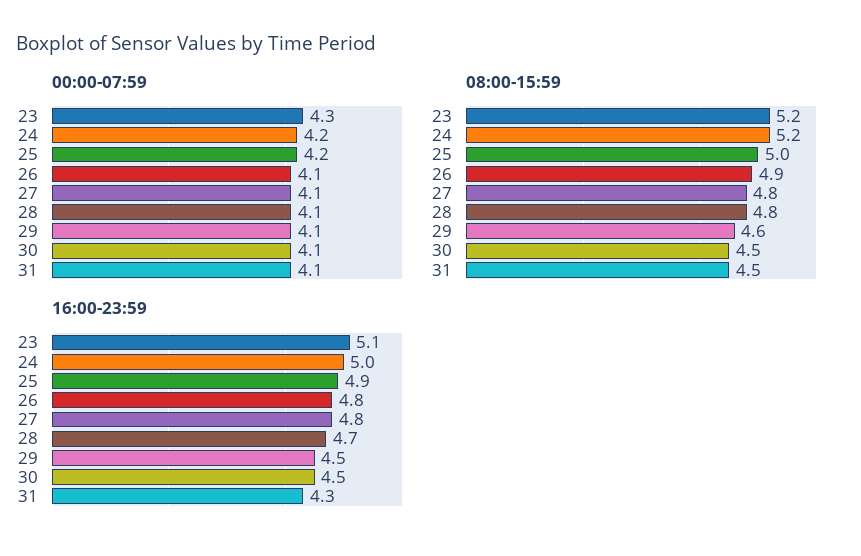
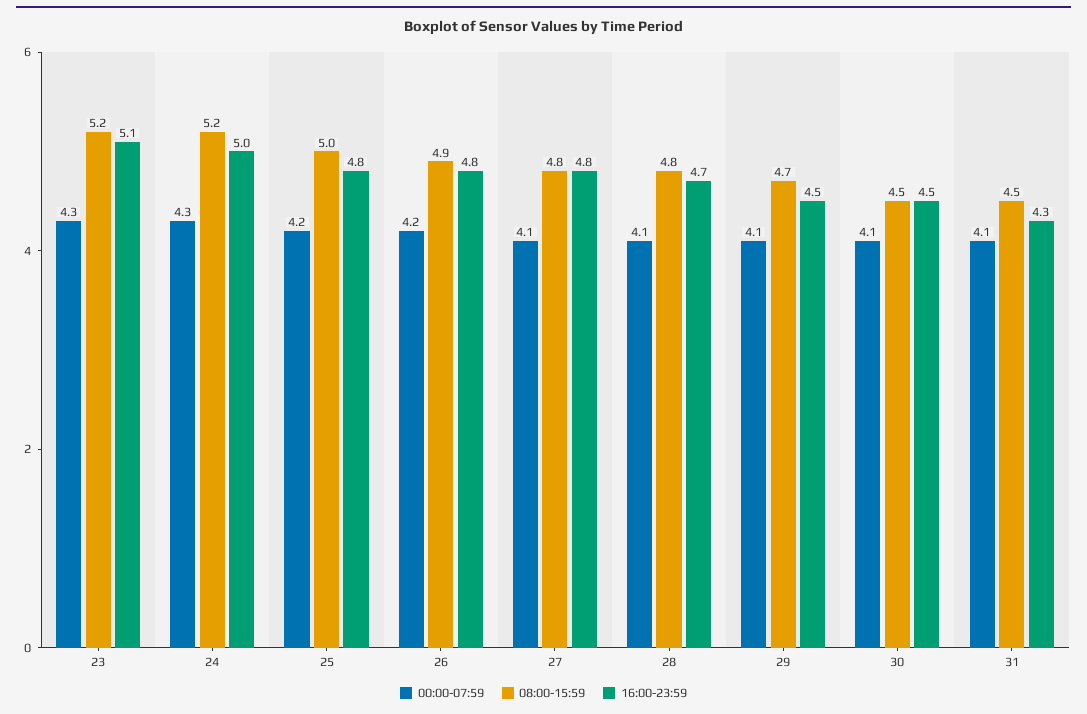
00:00-07:59, 24: 4.2 -> 4.3
00:00-07:59, 26: 4.1 -> 4.2
08:00-15:59, 29: 4.6 -> 4.7
16:00-23:59, 25: 4.9 -> 4.8

